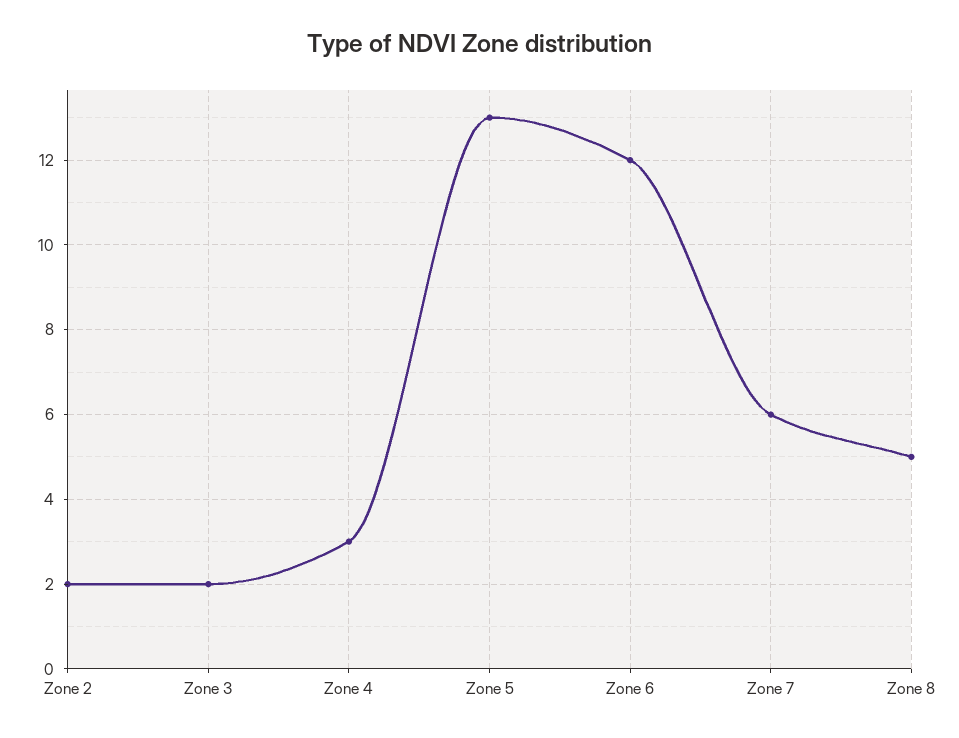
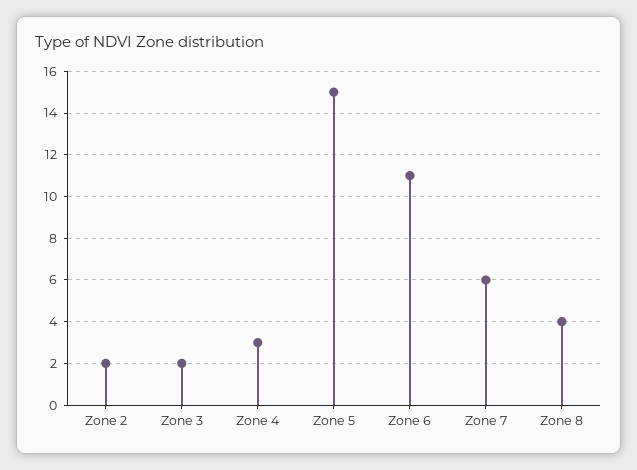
Zone 5: 13 -> 15
Zone 6: 12 -> 11
Zone 8: 5 -> 4

